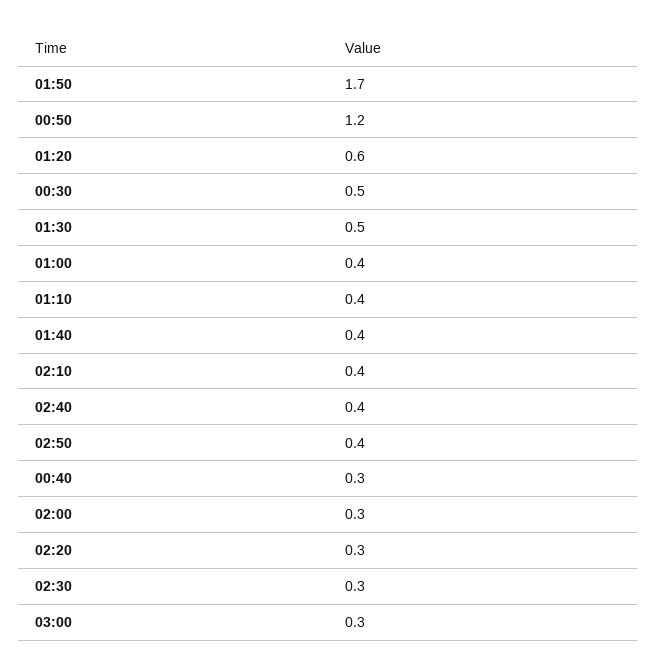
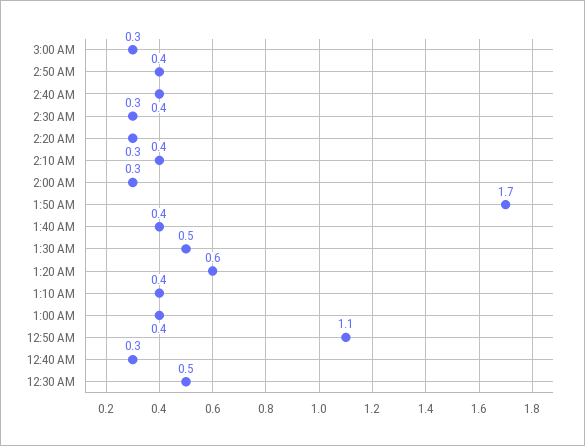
00:50: 1.2 -> 1.1

